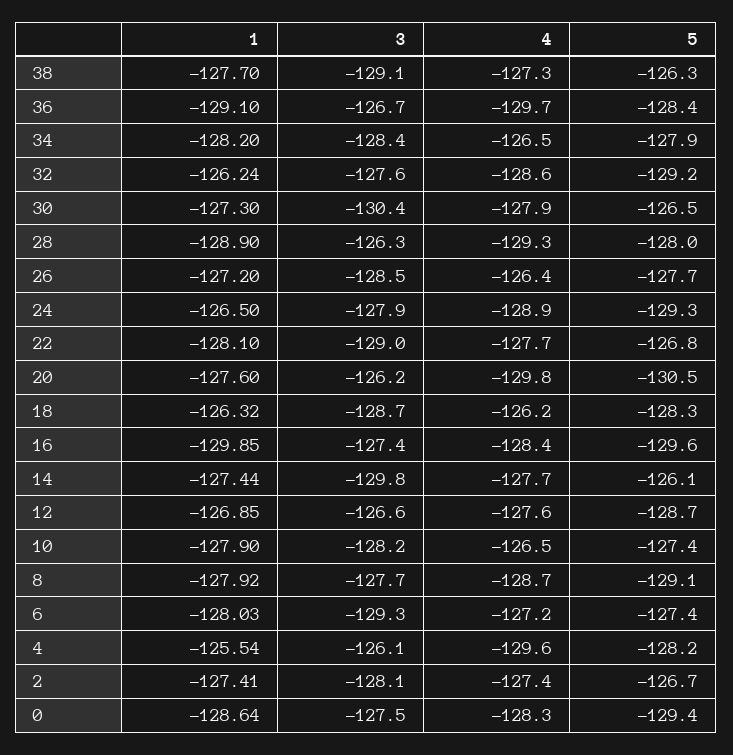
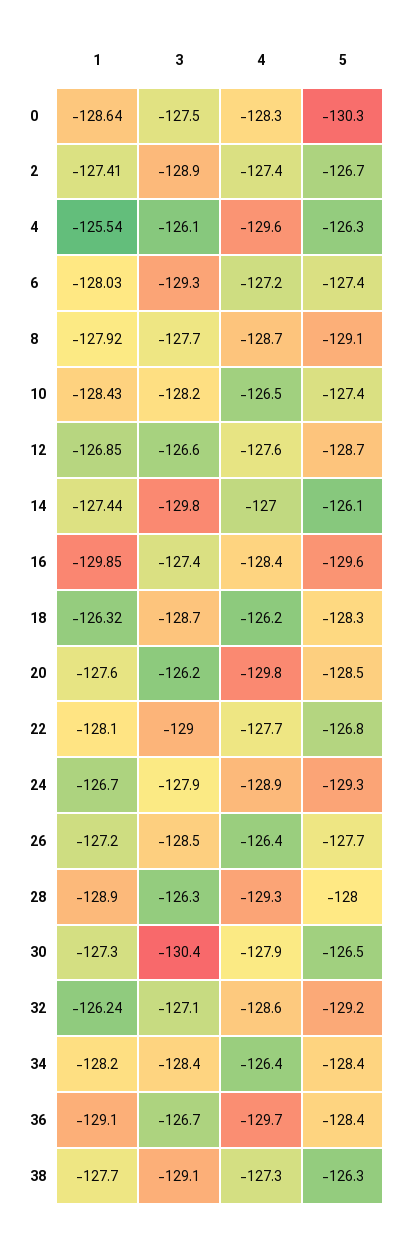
4, 34: -126.5 -> -126.4
5, 34: -127.9 -> -128.4
3, 32: -127.6 -> -127.1
1, 24: -126.5 -> -126.7
5, 20: -130.5 -> -128.5
4, 14: -127.7 -> -127
1, 10: -127.9 -> -128.43
5, 4: -128.2 -> -126.3
3, 2: -128.1 -> -128.9
5, 0: -129.4 -> -130.3

